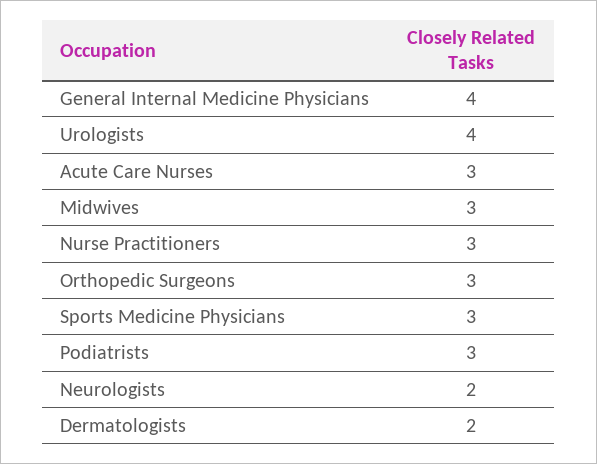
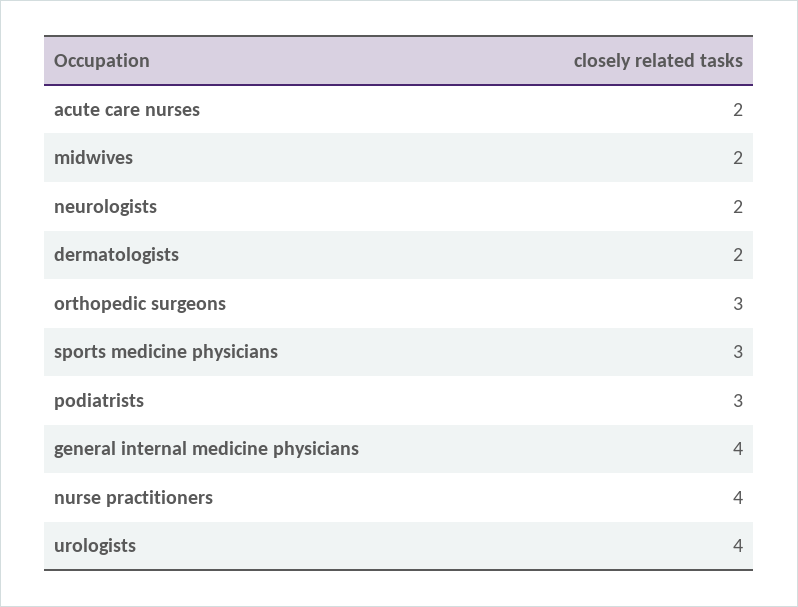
Acute Care Nurses: 3 -> 2
Midwives: 3 -> 2
Nurse Practitioners: 3 -> 4

